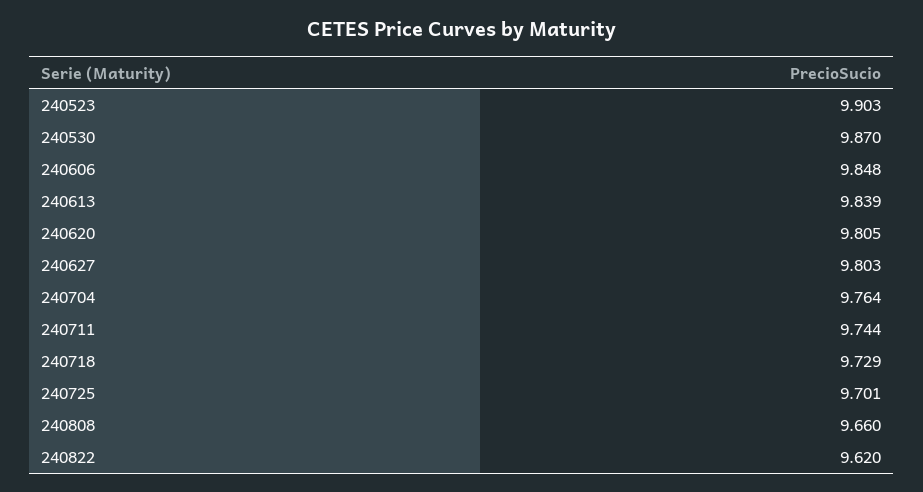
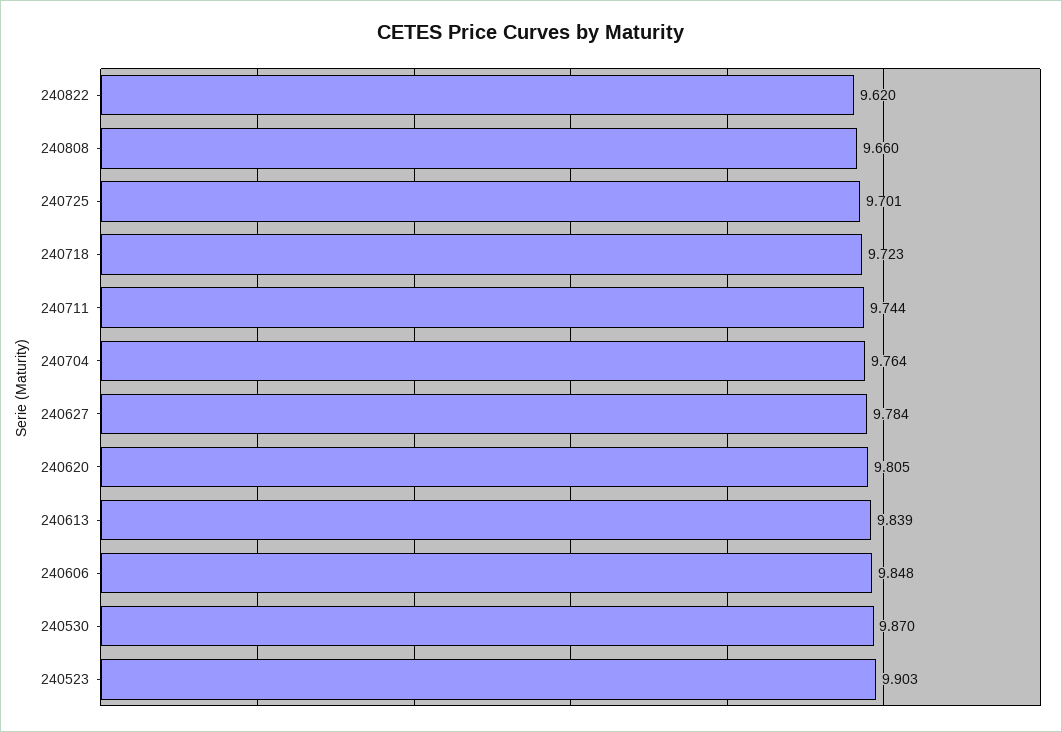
240627: 9.803 -> 9.784
240718: 9.729 -> 9.723

